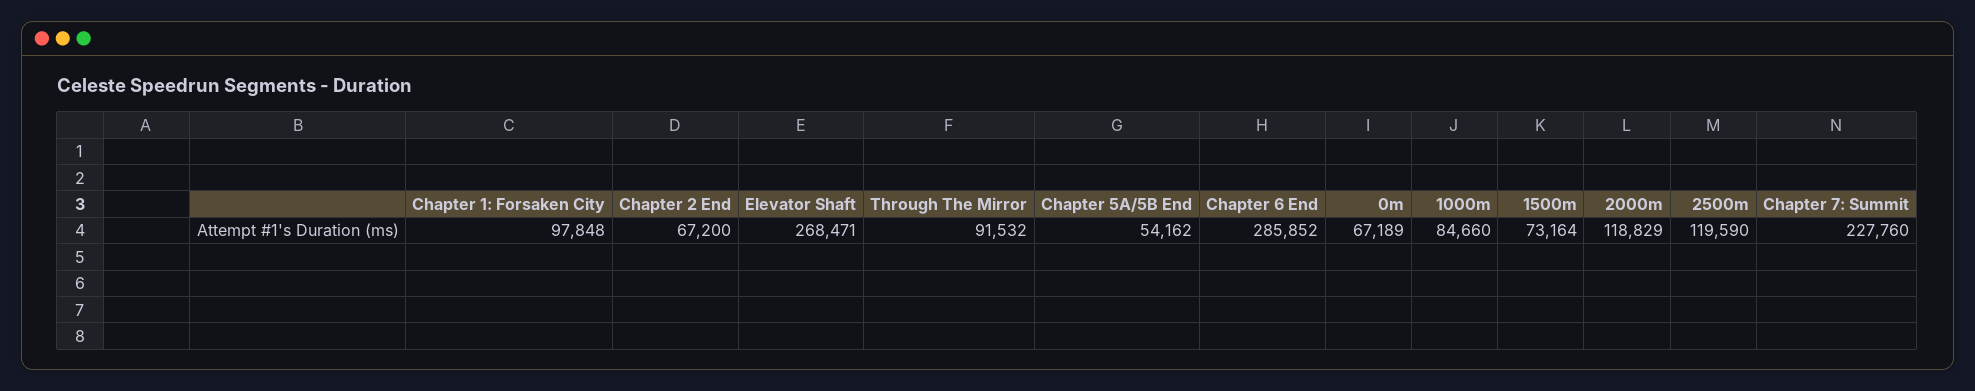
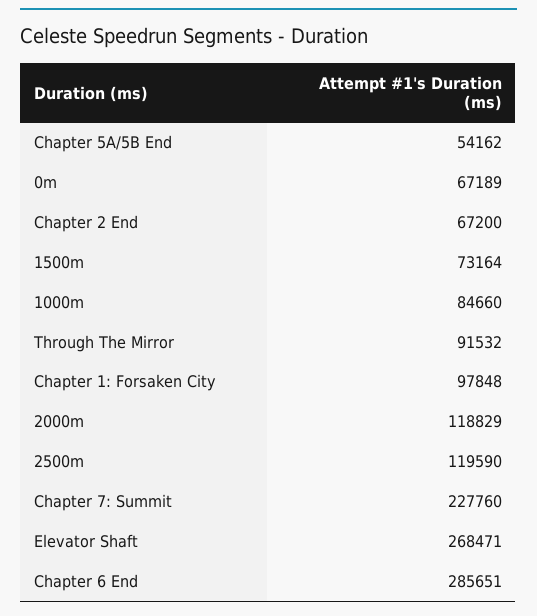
Chapter 6 End: 285852 -> 285651

